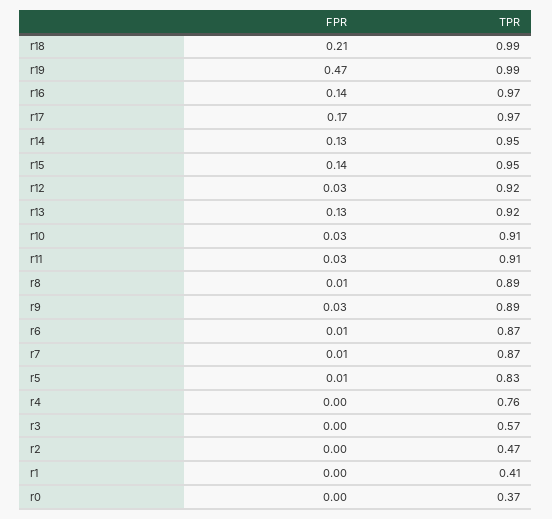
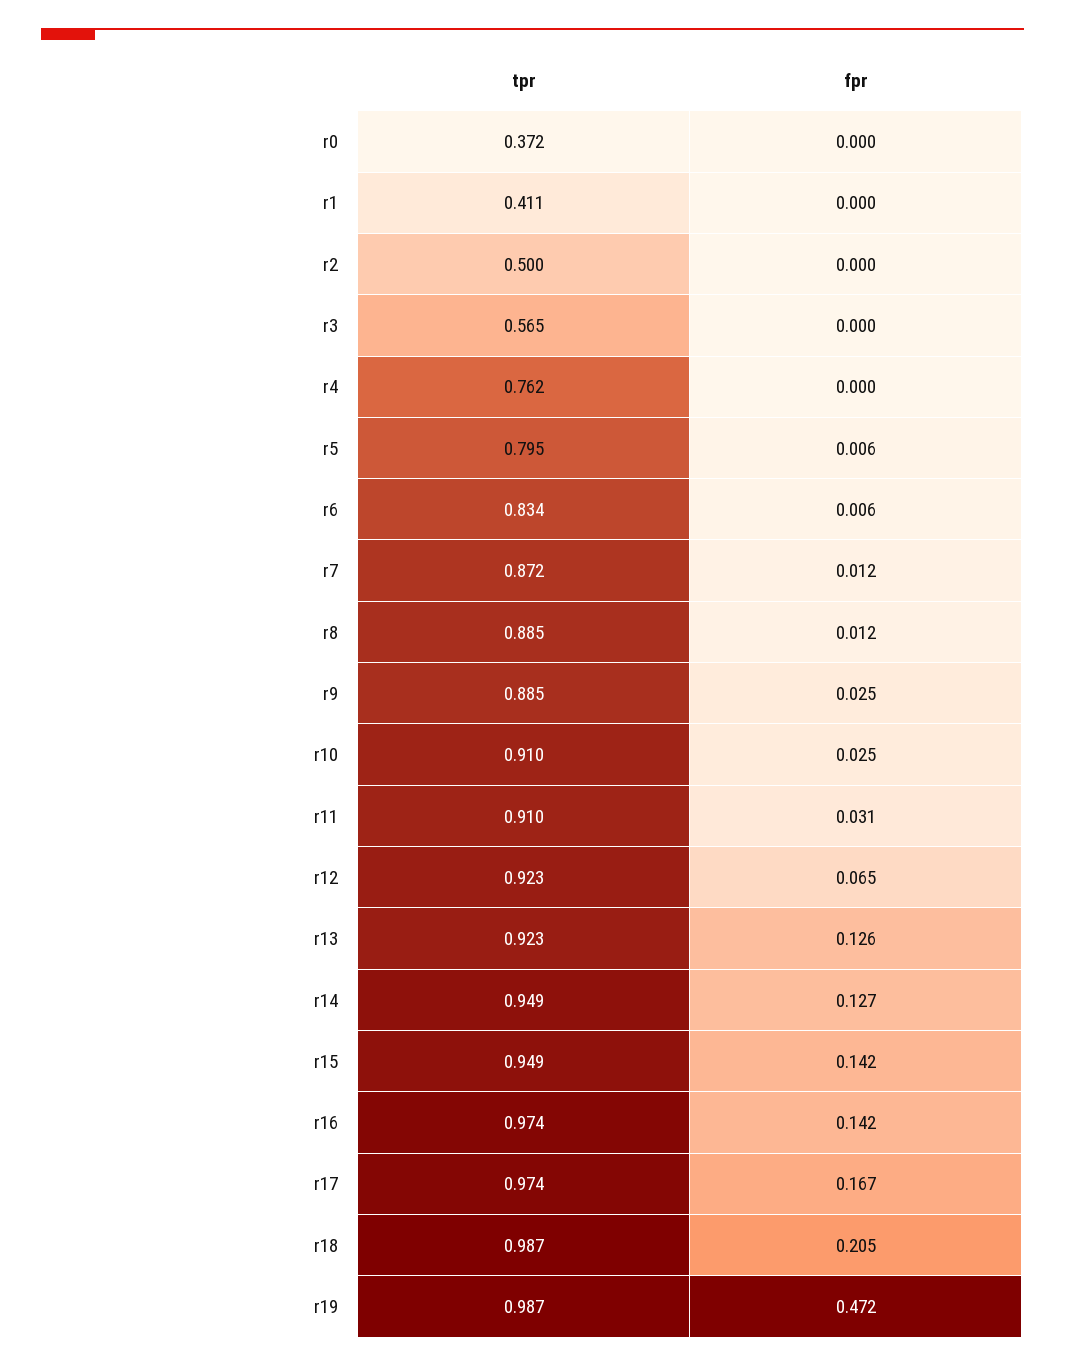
FPR, r12: 0.03 -> 0.065
TPR, r6: 0.87 -> 0.834
TPR, r5: 0.83 -> 0.795
TPR, r2: 0.47 -> 0.5

